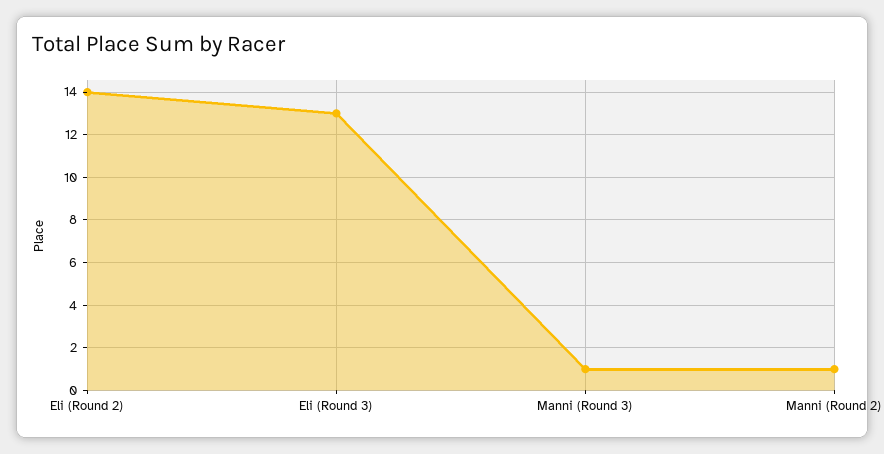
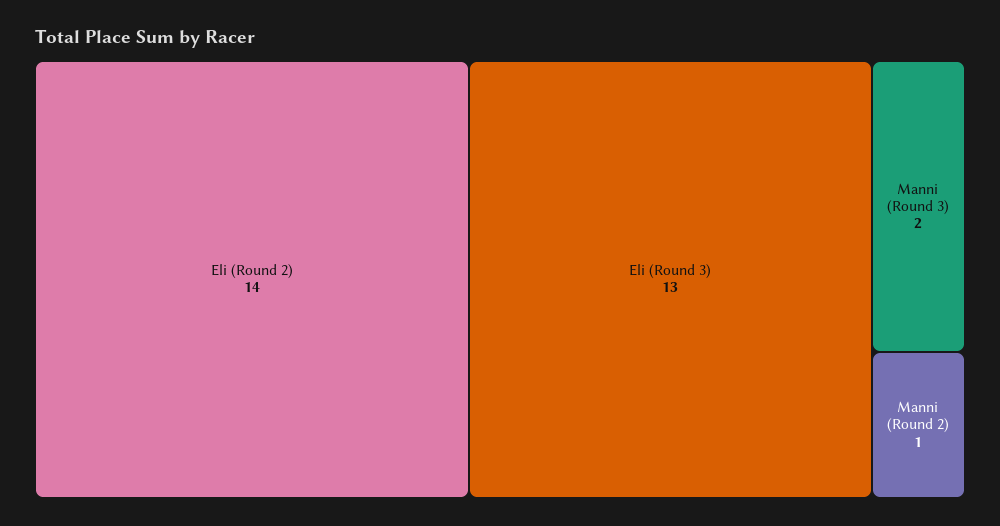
Manni (Round 3): 1 -> 2

